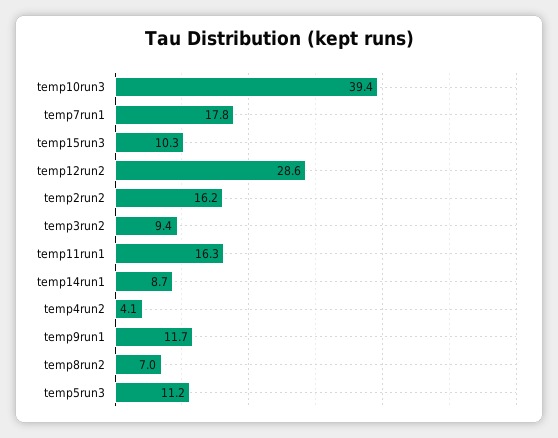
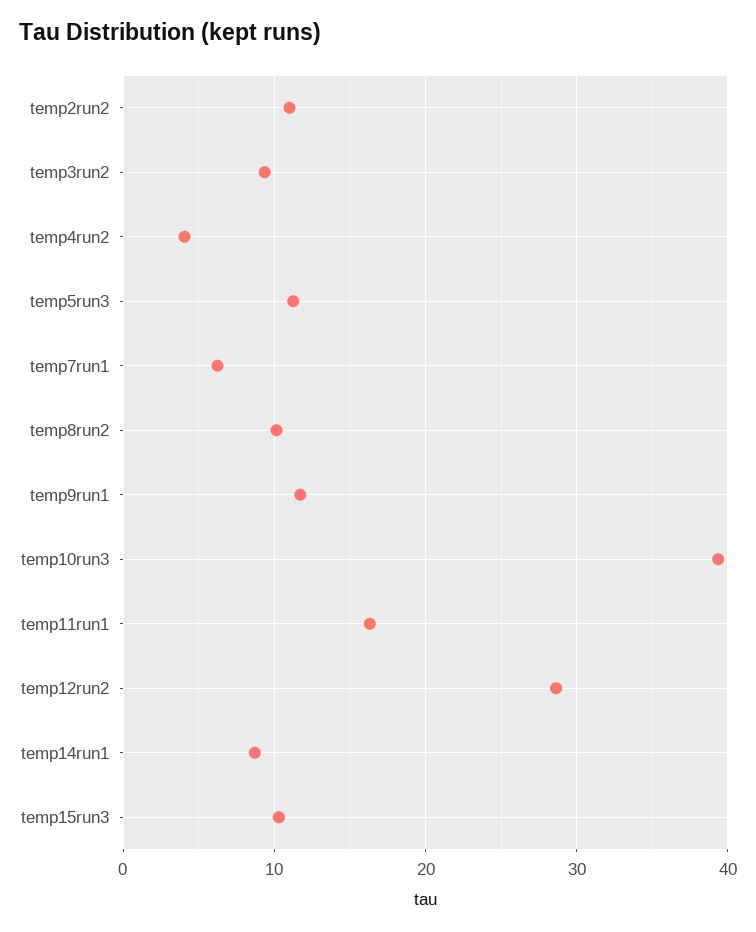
temp7run1: 17.8 -> 6
temp2run2: 16.2 -> 11
temp8run2: 7 -> 10

